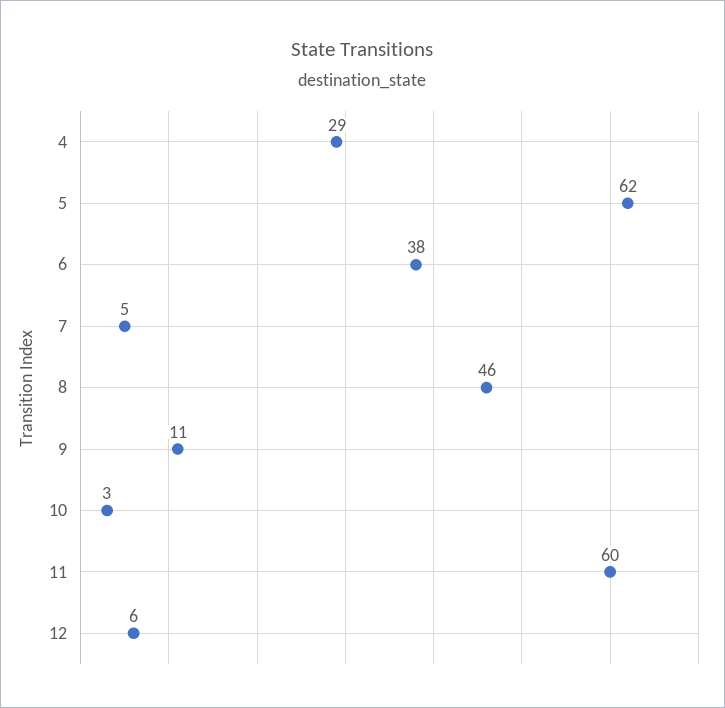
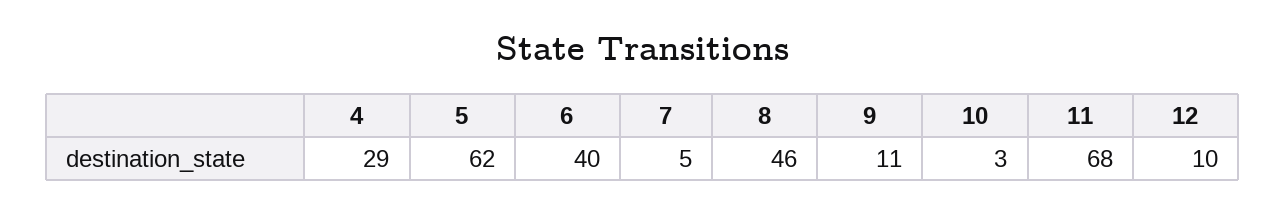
6: 38 -> 40
11: 60 -> 68
12: 6 -> 10

